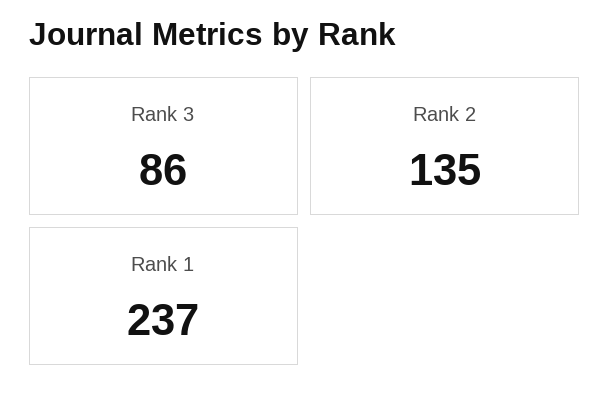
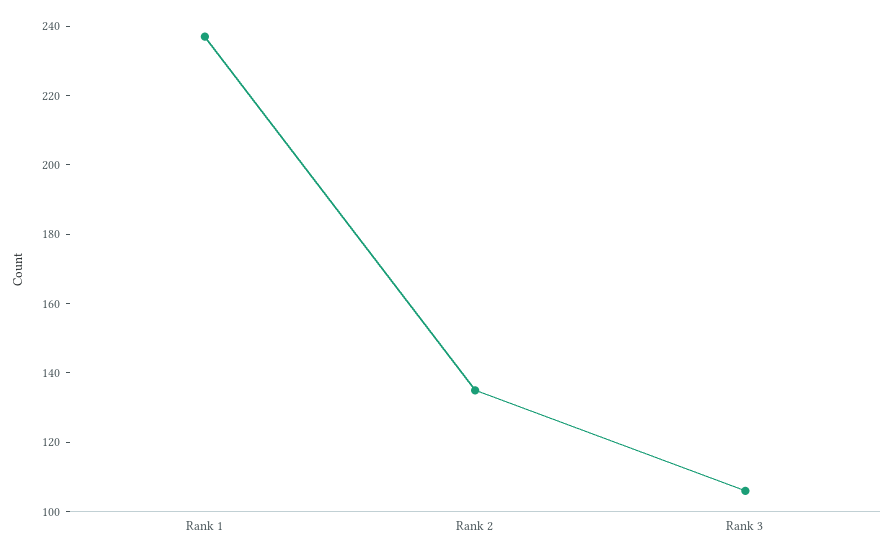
Rank 3: 86 -> 105

